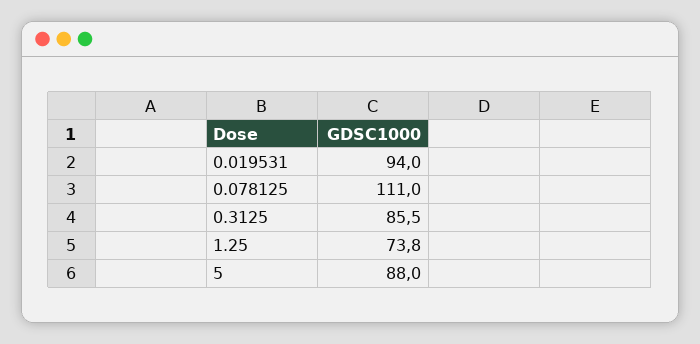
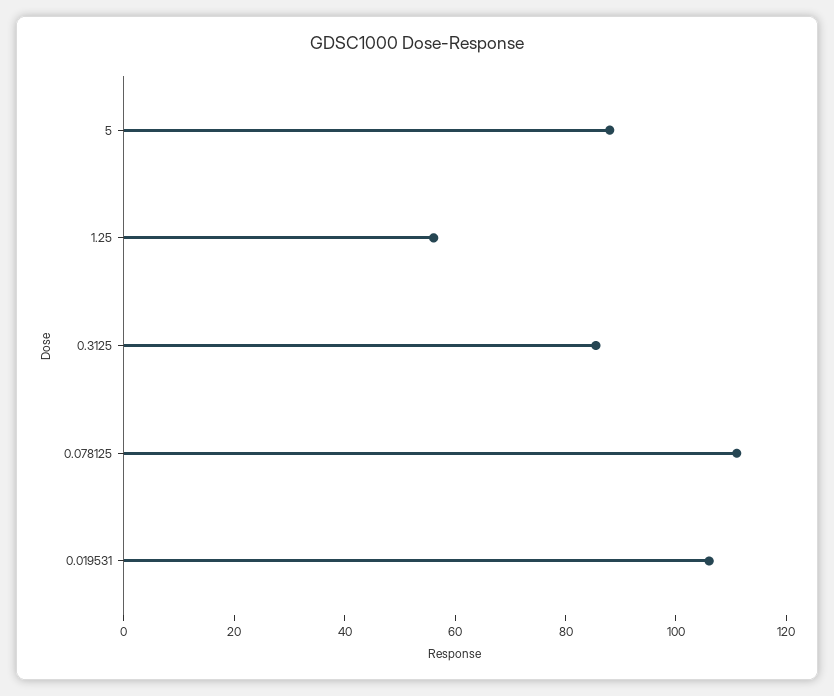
0.019531: 94 -> 105
1.25: 73.8 -> 55

